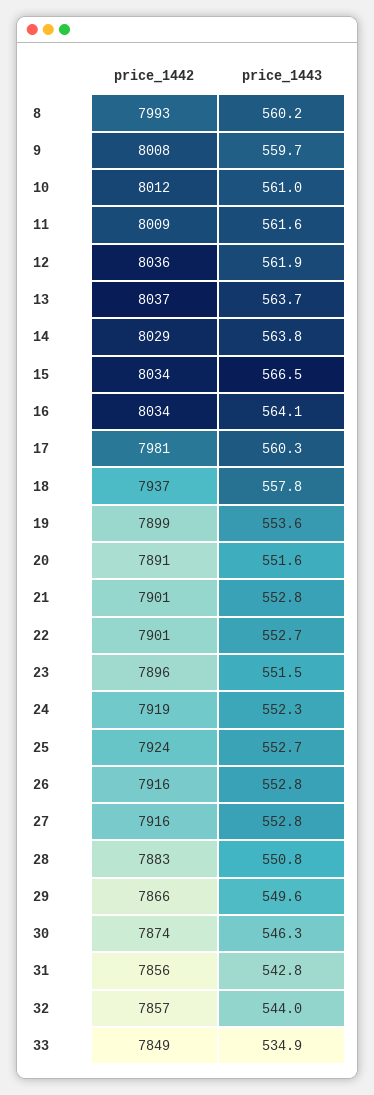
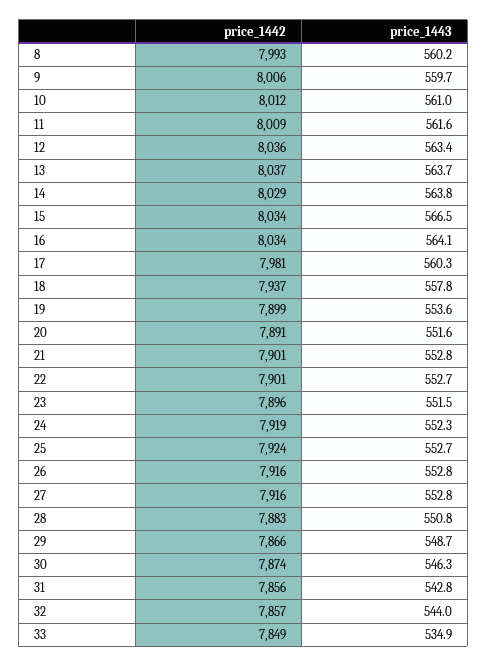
price_1442, 9: 8008 -> 8006
price_1443, 12: 561.9 -> 563.4
price_1443, 29: 549.6 -> 548.7

